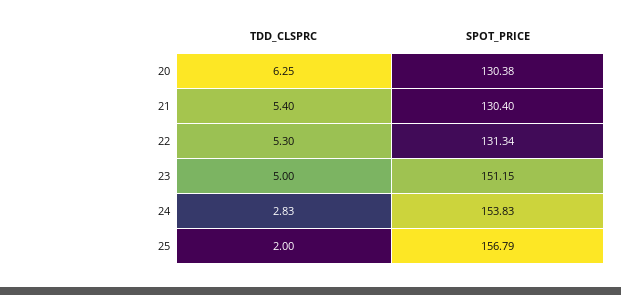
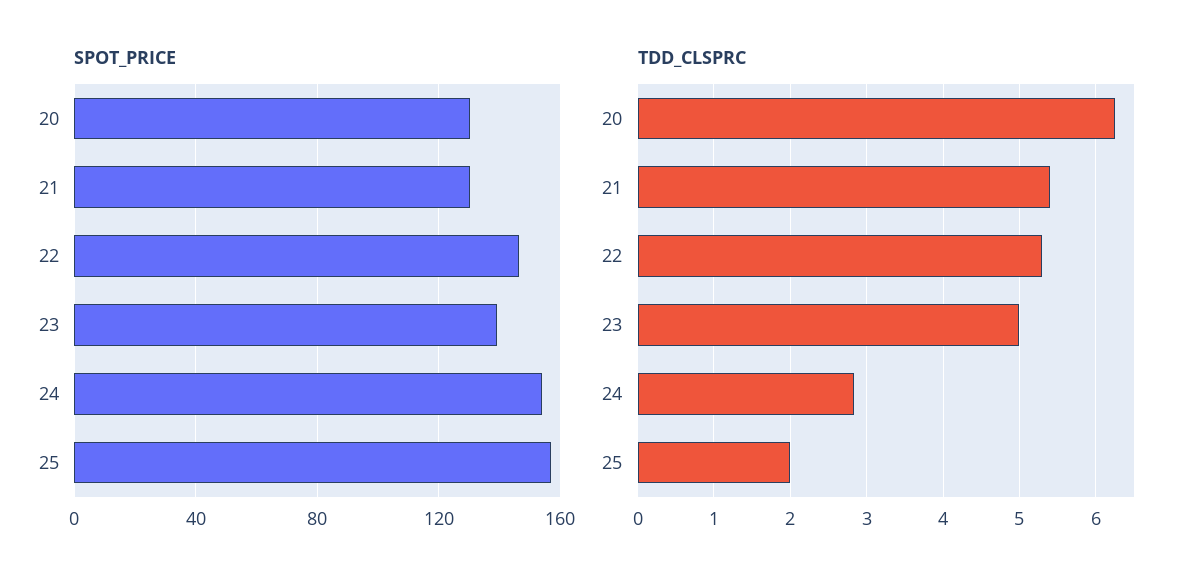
SPOT_PRICE, 22: 131.34 -> 145
SPOT_PRICE, 23: 151.15 -> 140

